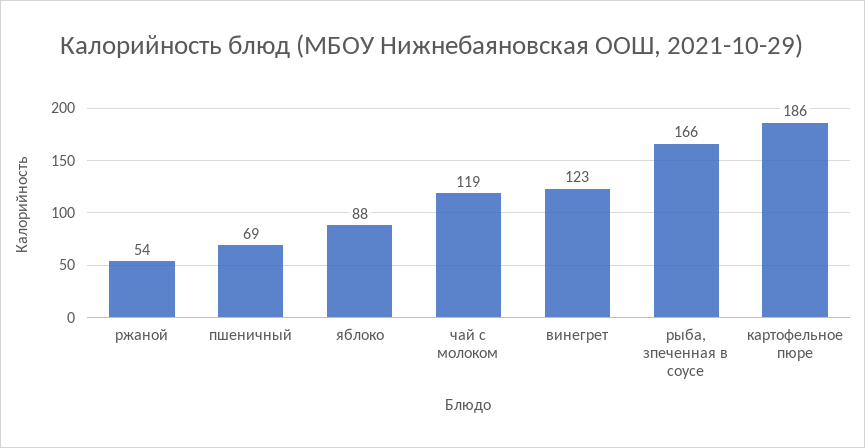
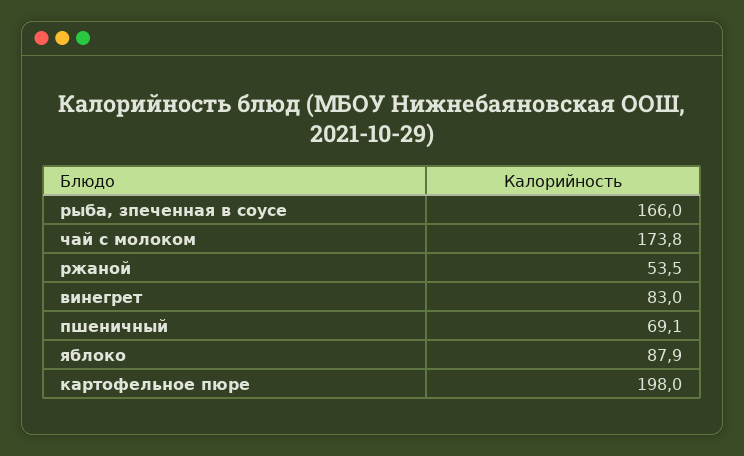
чай с молоком: 119 -> 173.8
винегрет: 123 -> 83
картофельное пюре: 186 -> 198

